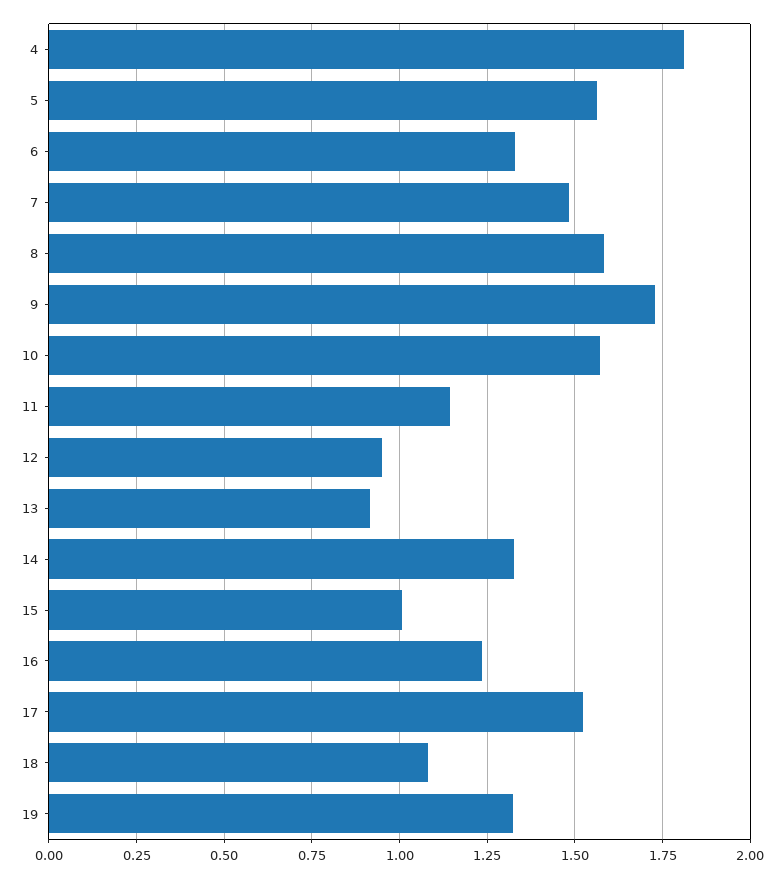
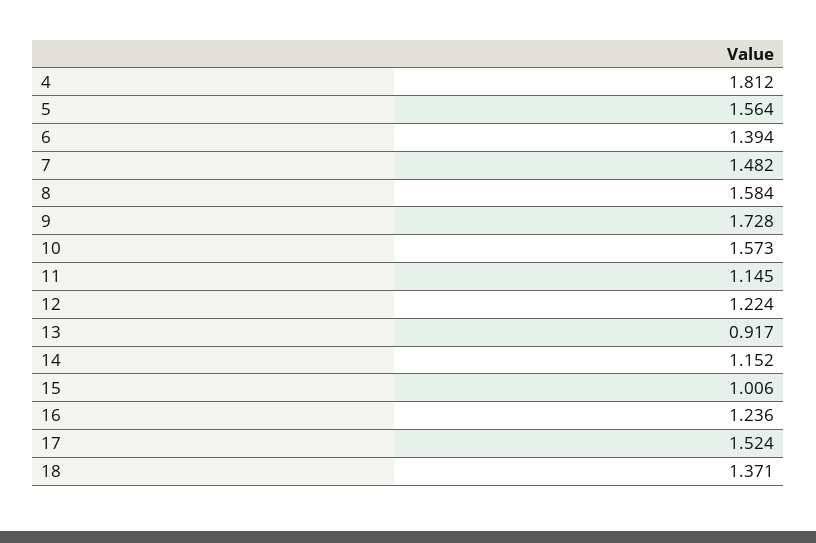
6: 1.325 -> 1.394
12: 0.95 -> 1.224
14: 1.325 -> 1.152
18: 1.075 -> 1.371
19: 1.325 -> none

